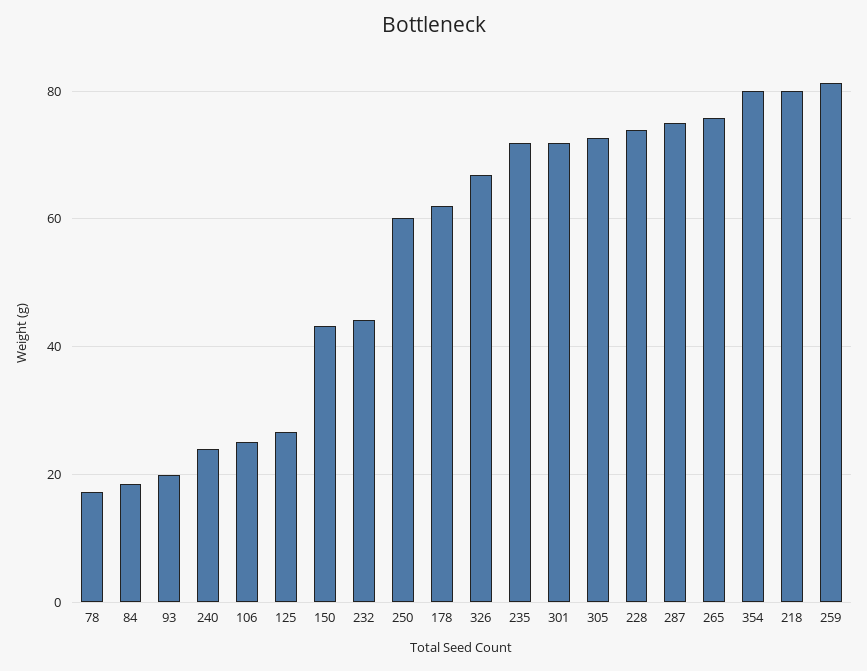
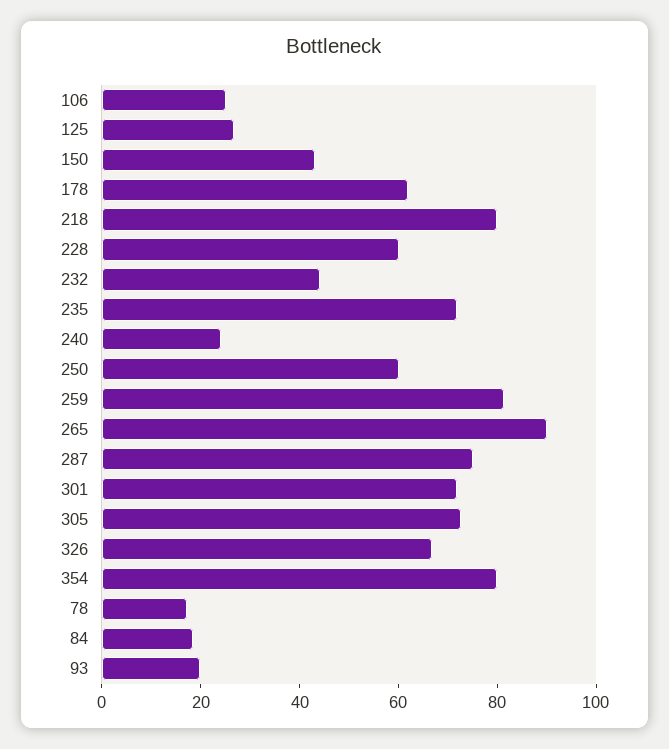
228: 74 -> 60
265: 76 -> 90

